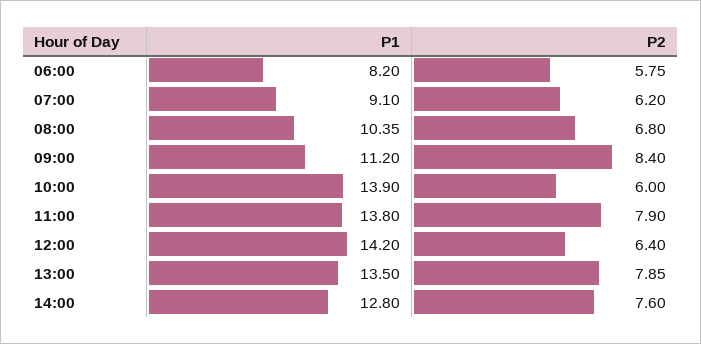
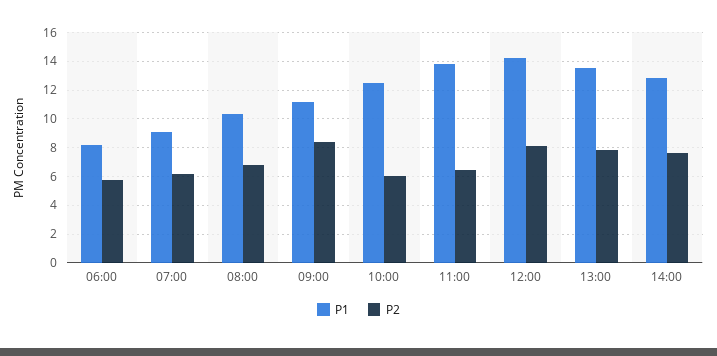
P1, 10:00: 13.9 -> 12.5
P2, 11:00: 7.9 -> 6.5
P2, 12:00: 6.4 -> 8

